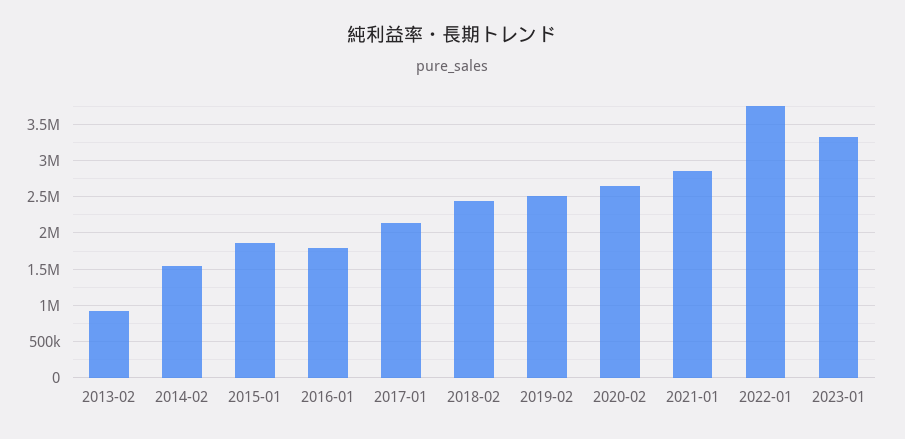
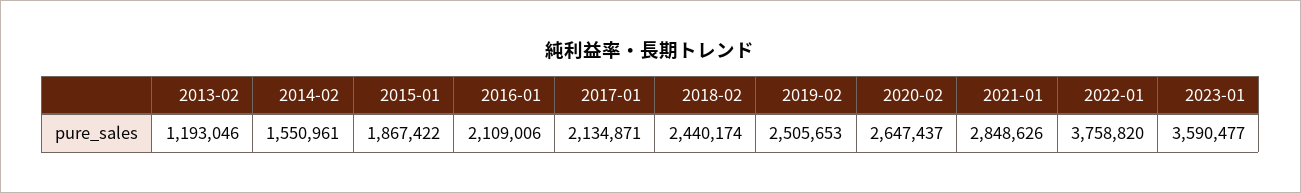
2013-02: 900000 -> 1193046
2016-01: 1800000 -> 2109006
2023-01: 3300000 -> 3590477

